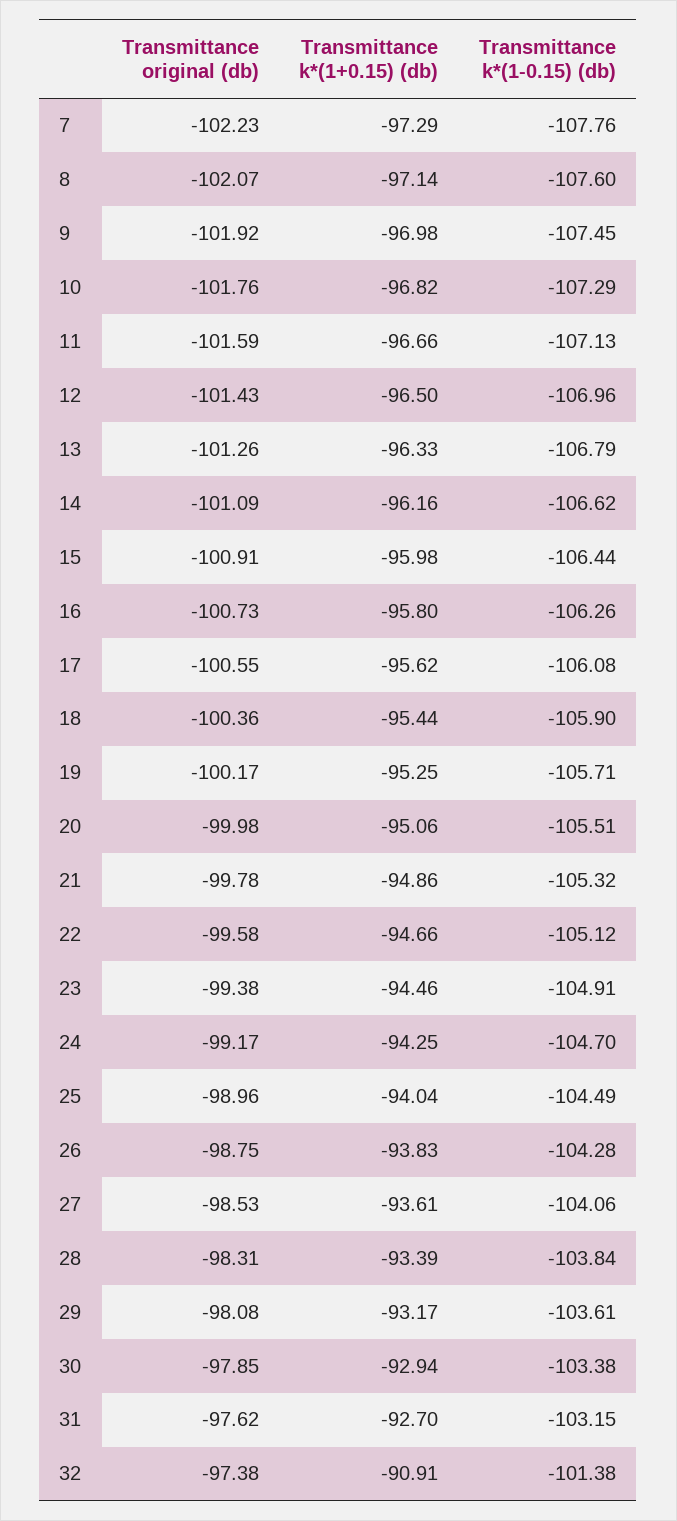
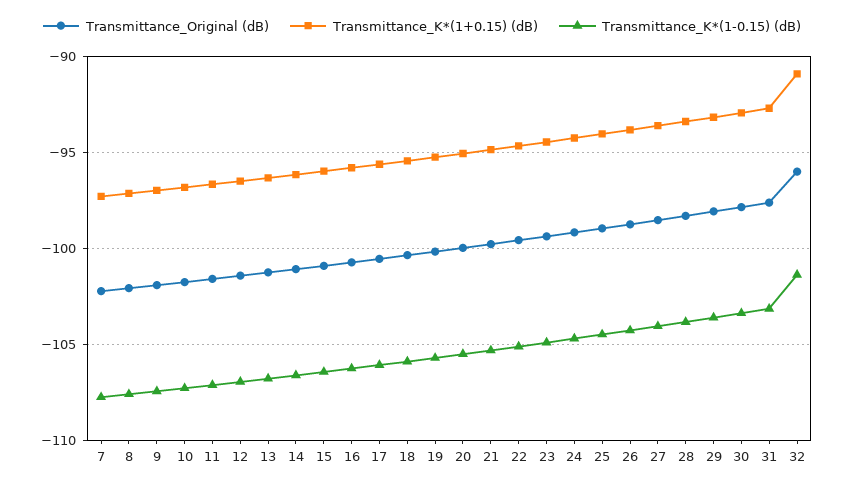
Transmittance original (db), 32: -97.38 -> -96

